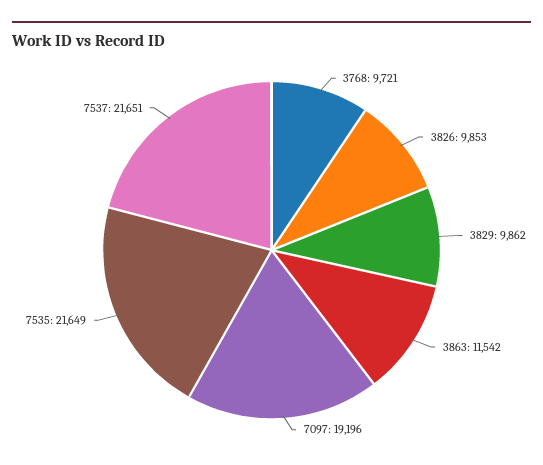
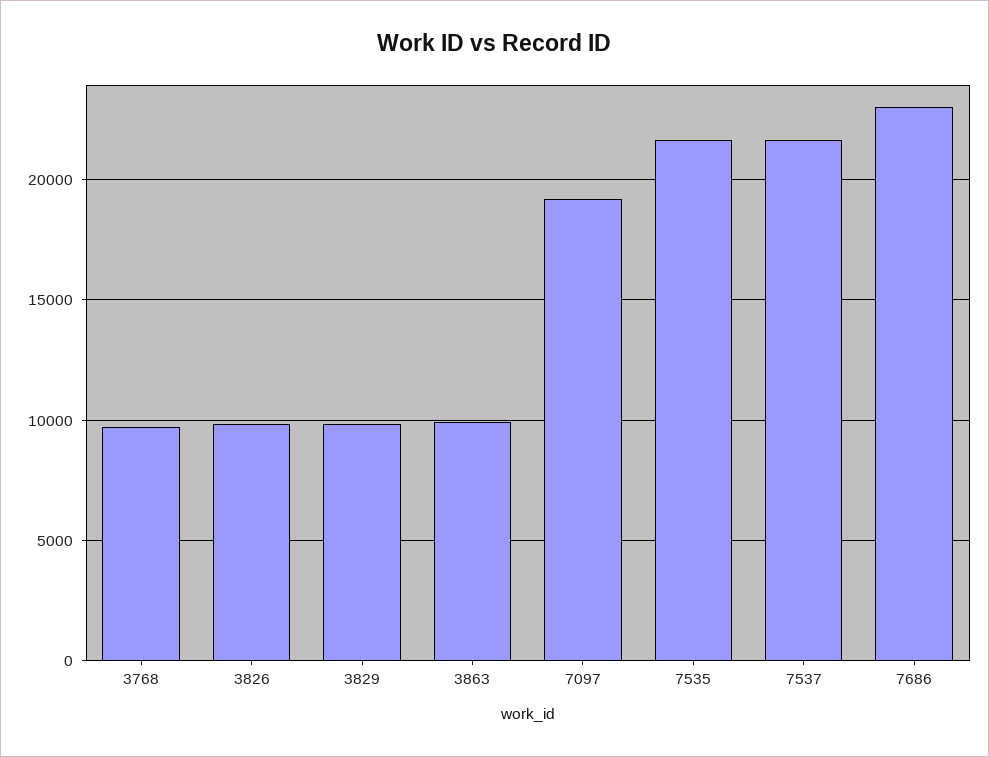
3863: 11542 -> 10000
7686: none -> 23000

